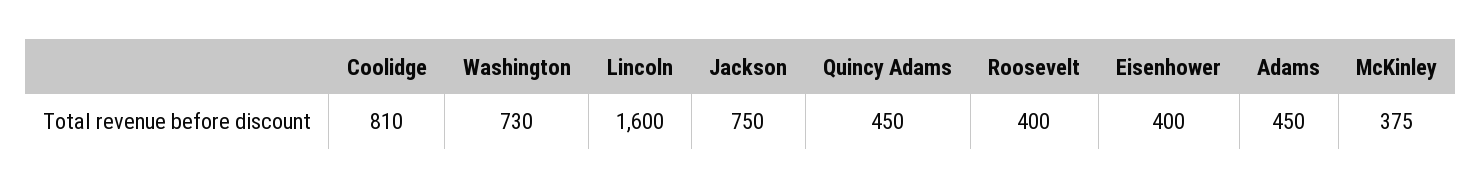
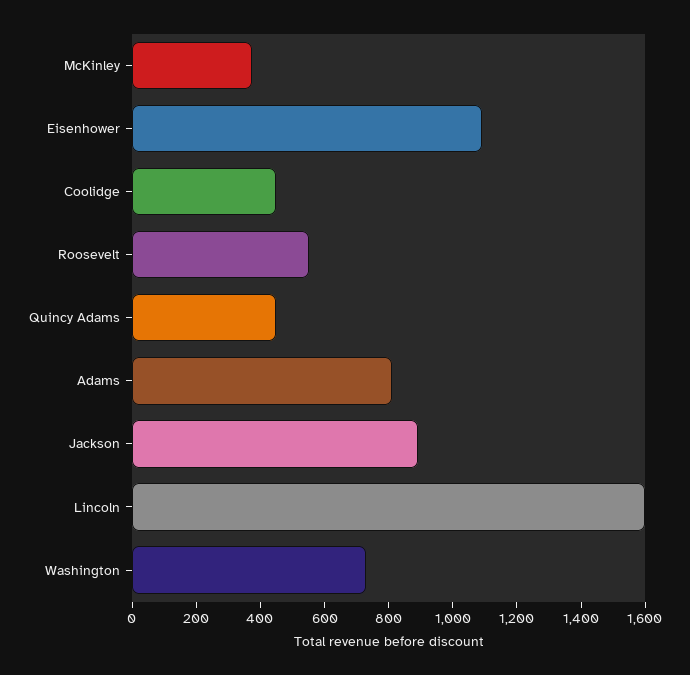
Coolidge: 810 -> 450
Jackson: 750 -> 900
Roosevelt: 400 -> 550
Eisenhower: 400 -> 1100
Adams: 450 -> 800

